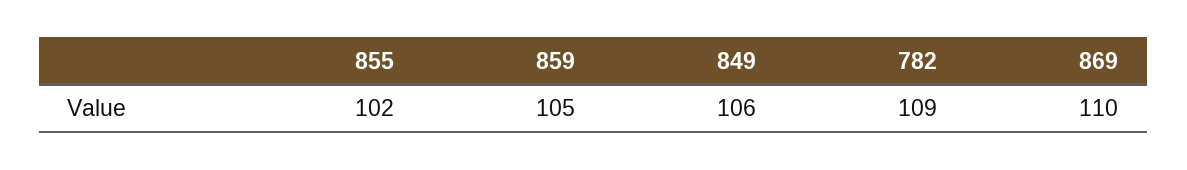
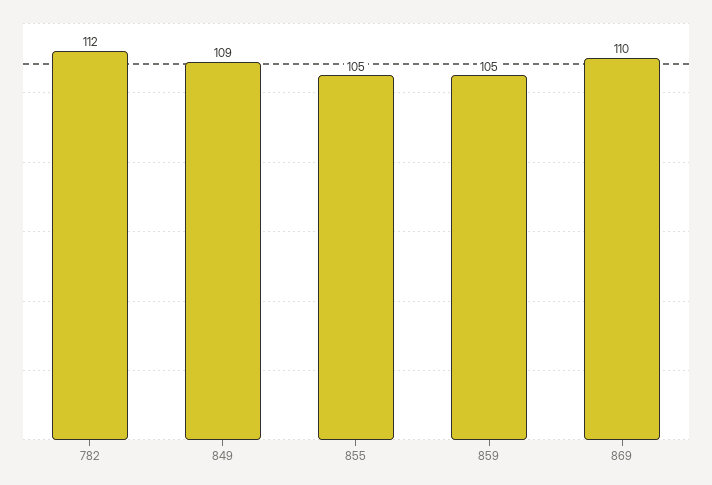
855: 102 -> 105
849: 106 -> 109
782: 109 -> 112

